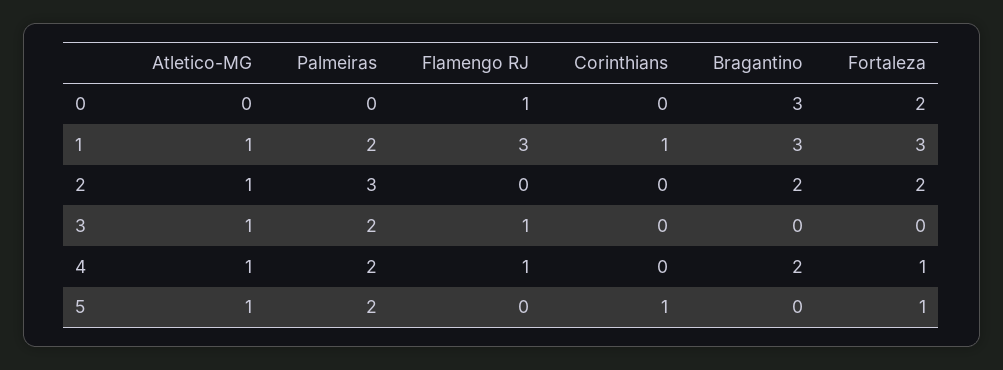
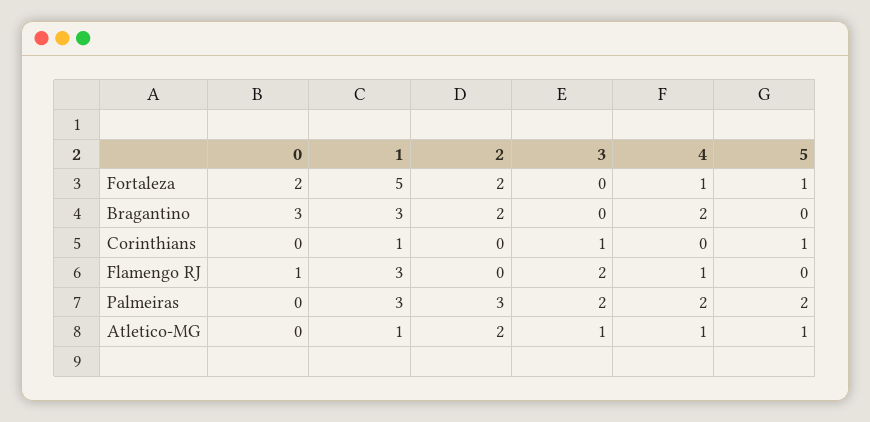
Palmeiras, 1: 2 -> 3
Fortaleza, 1: 3 -> 5
Atletico-MG, 2: 1 -> 2
Flamengo RJ, 3: 1 -> 2
Corinthians, 3: 0 -> 1

